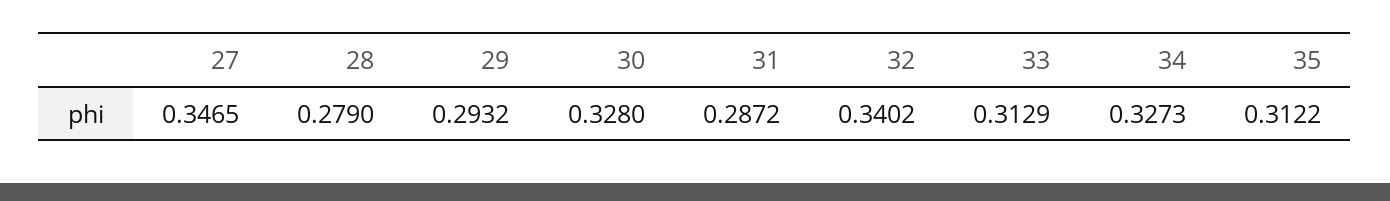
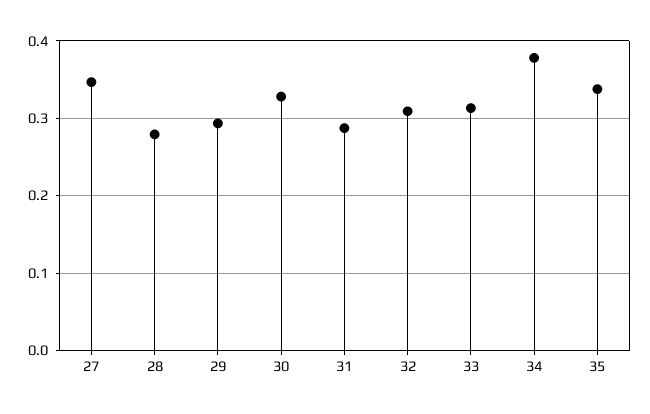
32: 0.3402 -> 0.31
34: 0.3273 -> 0.38
35: 0.3122 -> 0.34

